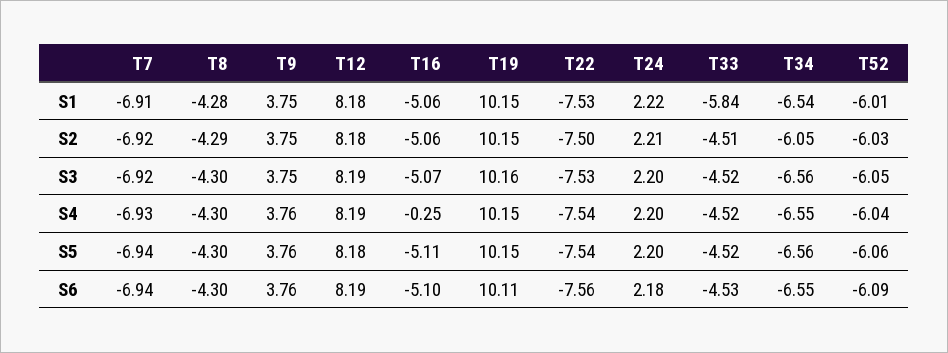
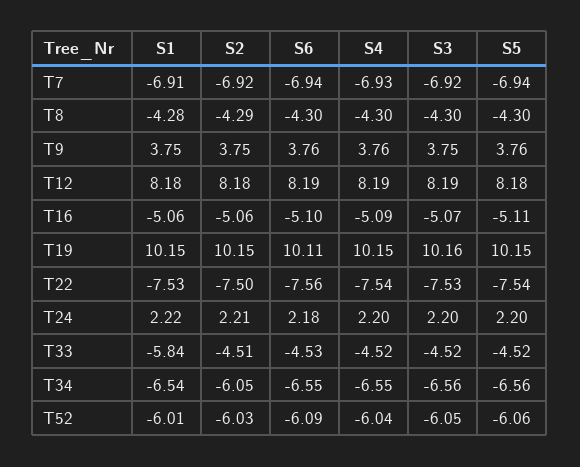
T16, S4: -0.25 -> -5.09

